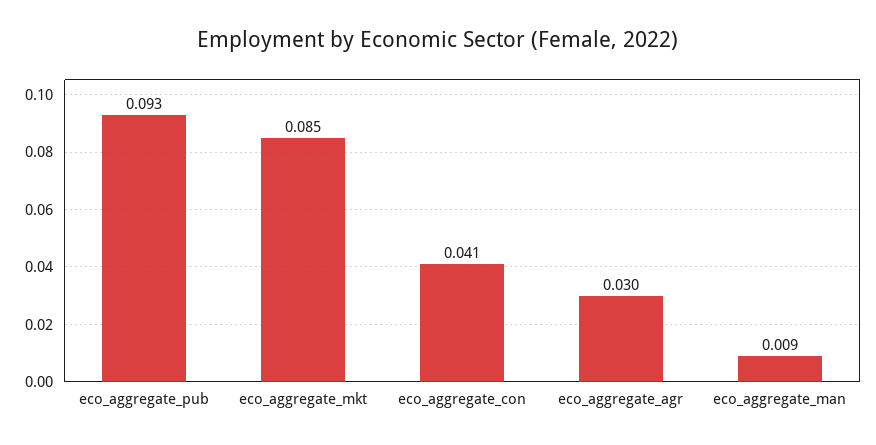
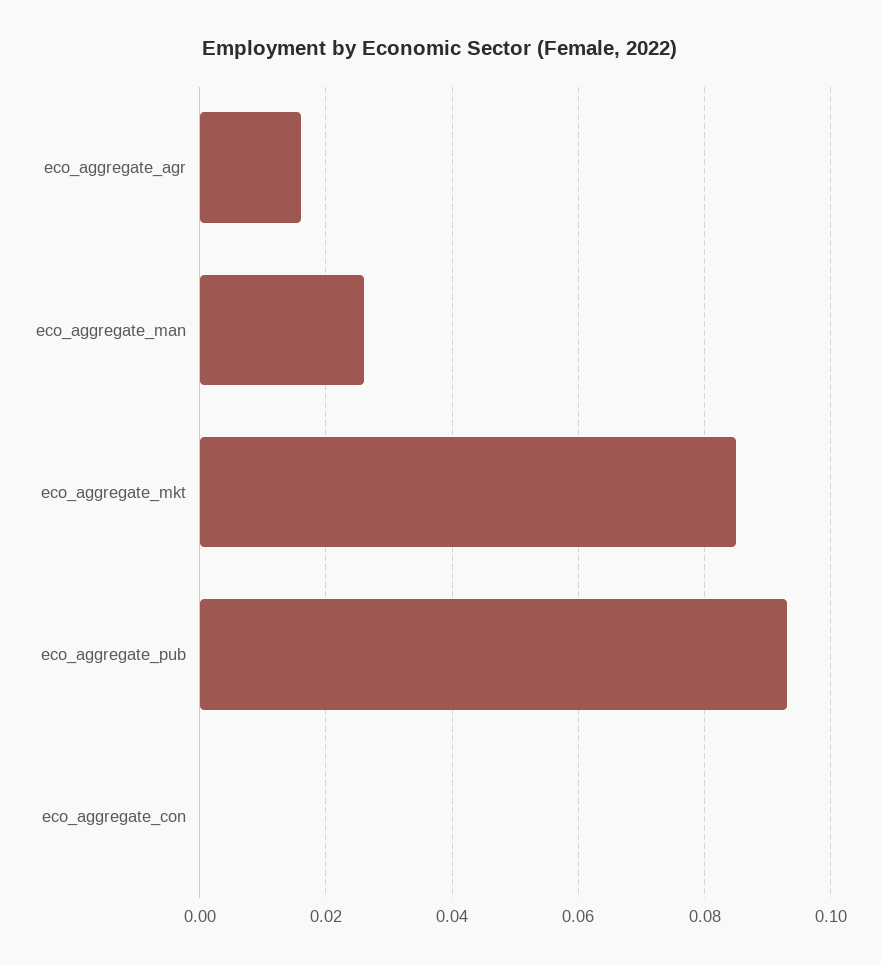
eco_aggregate_con: 0.041 -> 0
eco_aggregate_agr: 0.03 -> 0.015
eco_aggregate_man: 0.009 -> 0.025

